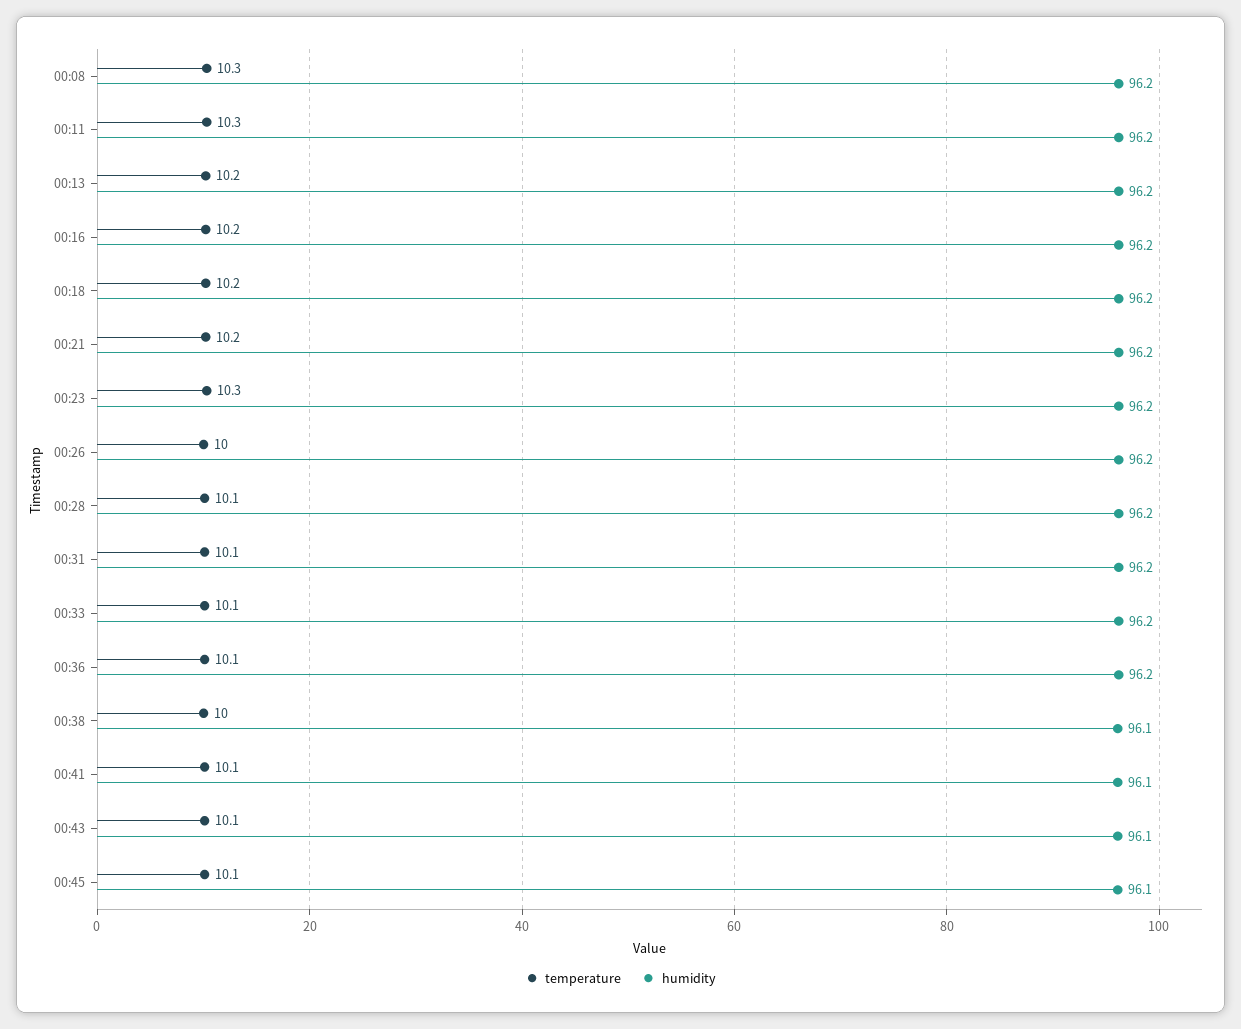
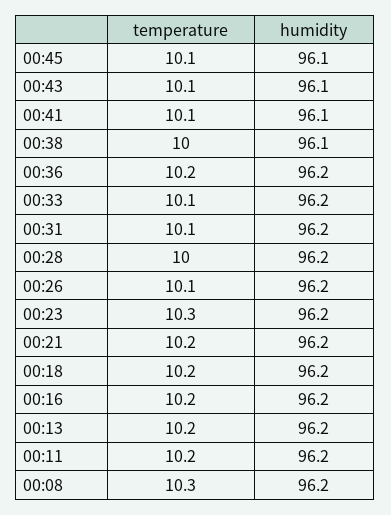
temperature, 00:11: 10.3 -> 10.2
temperature, 00:26: 10 -> 10.1
temperature, 00:28: 10.1 -> 10
temperature, 00:36: 10.1 -> 10.2

